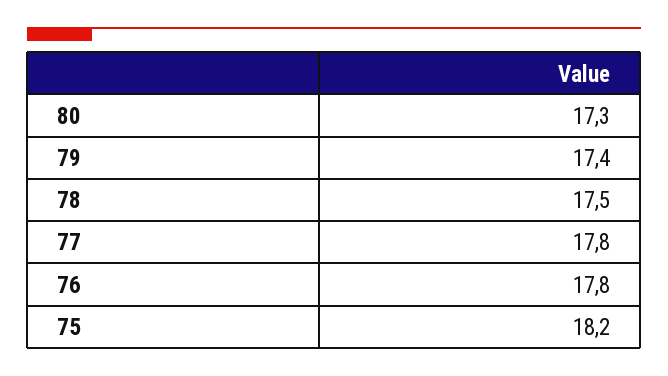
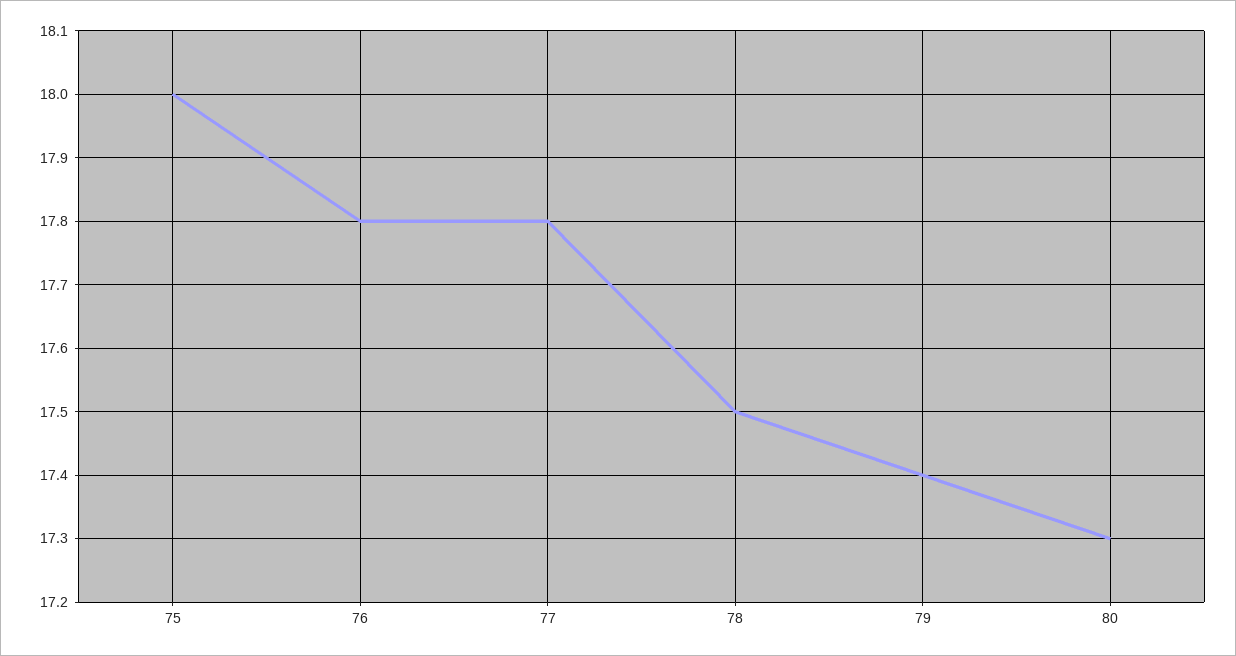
75: 18.2 -> 18

